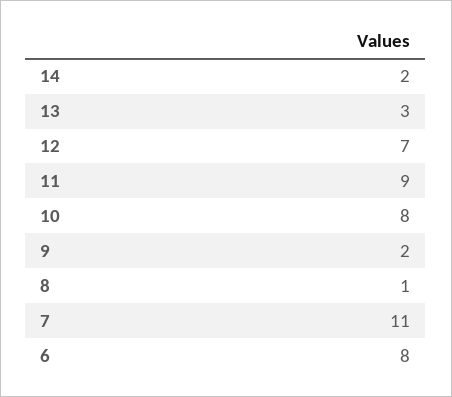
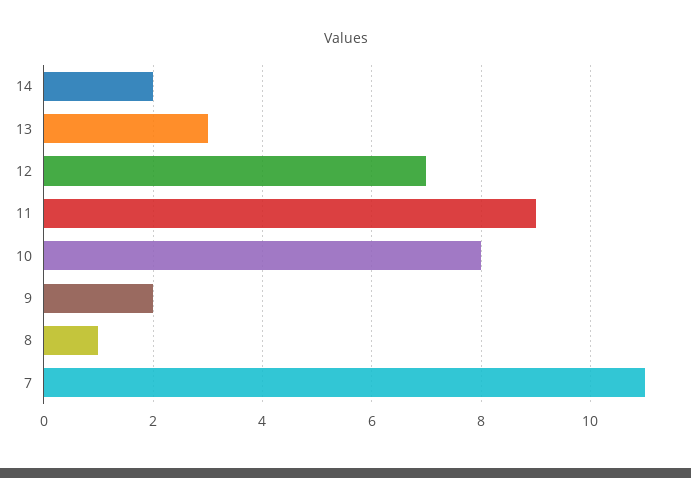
6: 8 -> none

